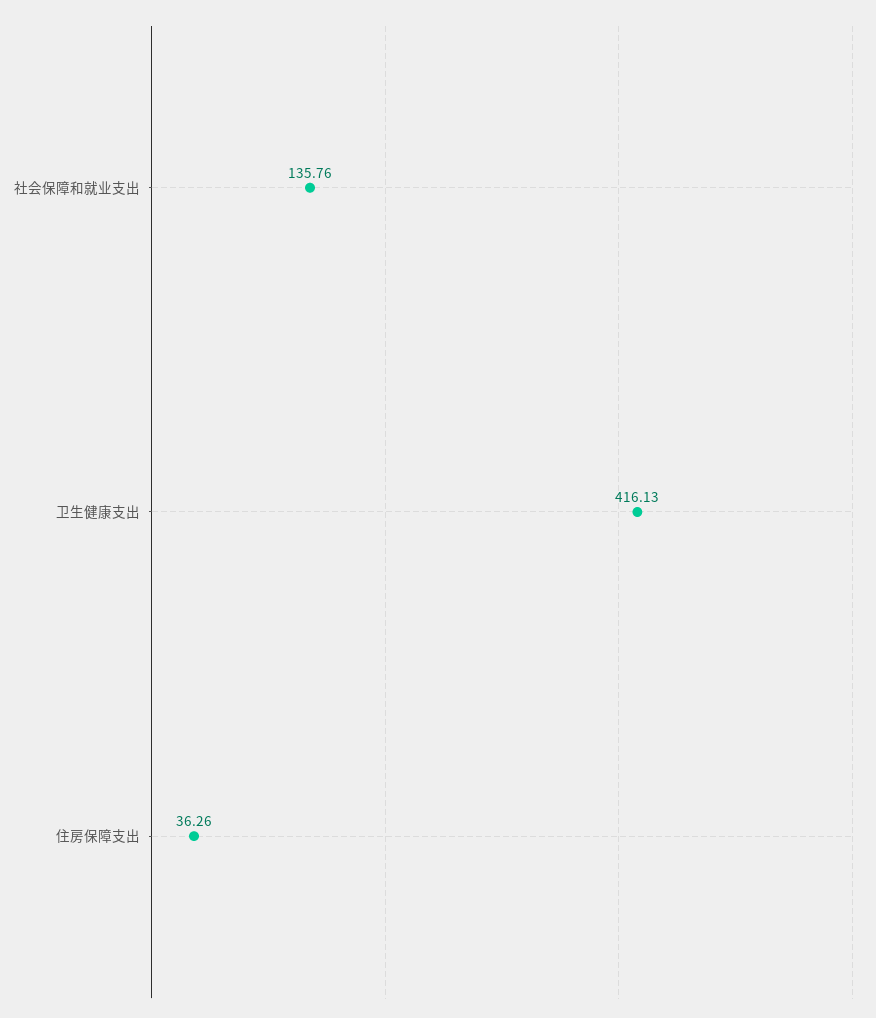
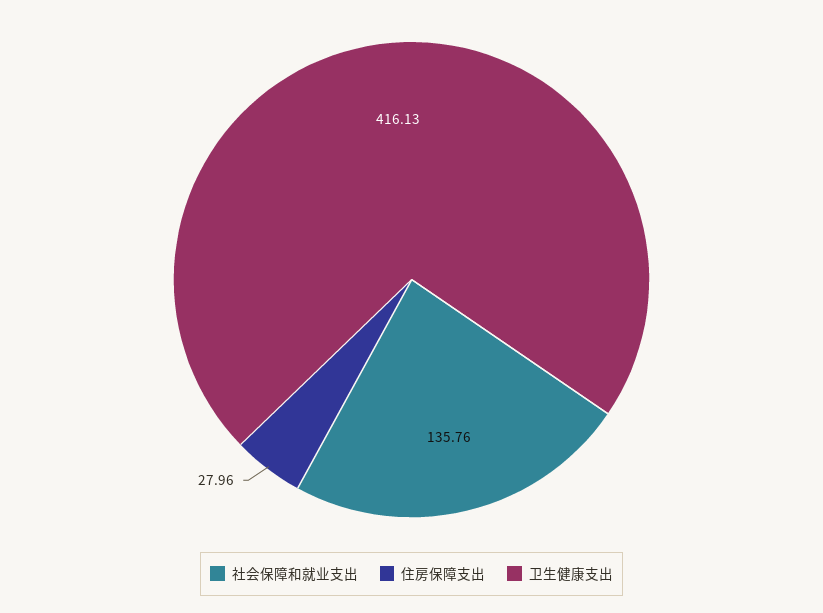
住房保障支出: 36.26 -> 27.96

